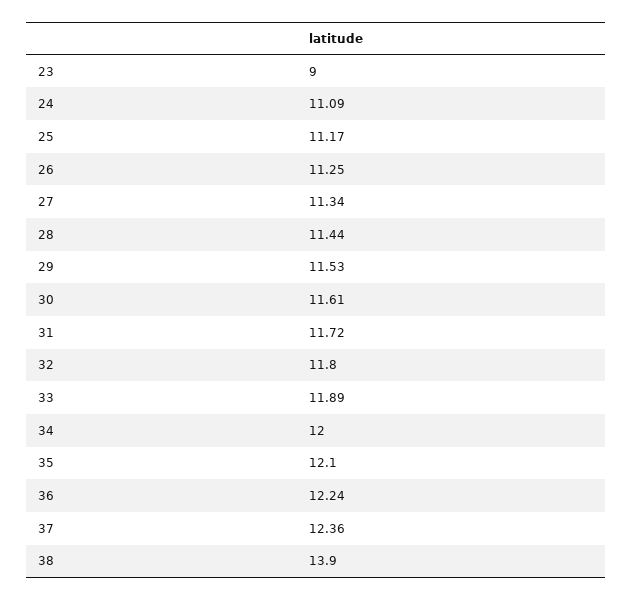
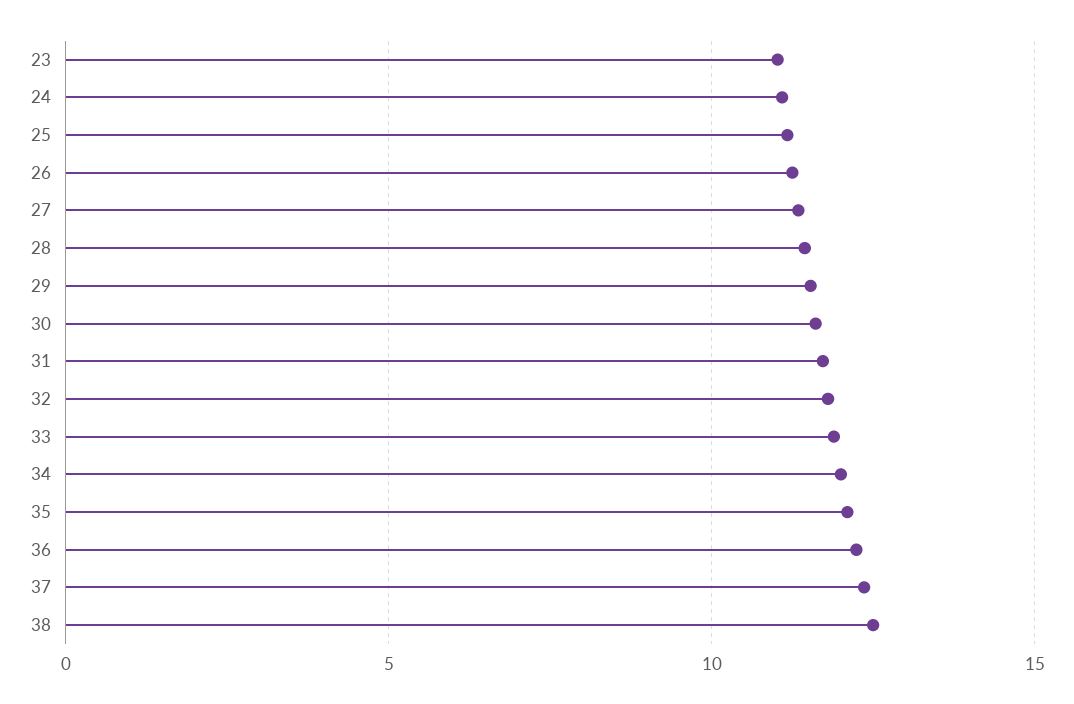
23: 9 -> 11
38: 13.9 -> 12.5

